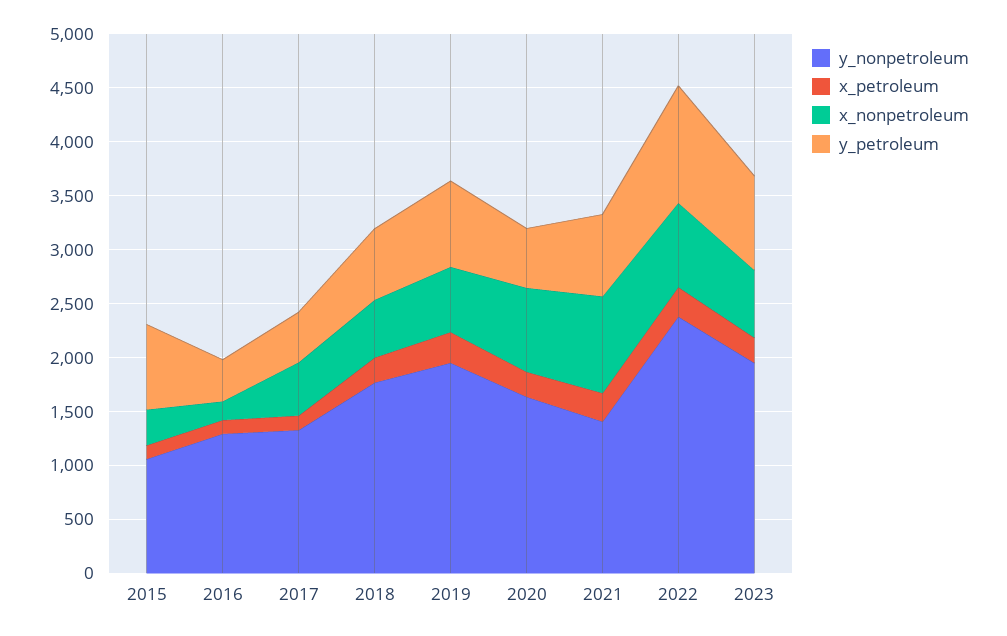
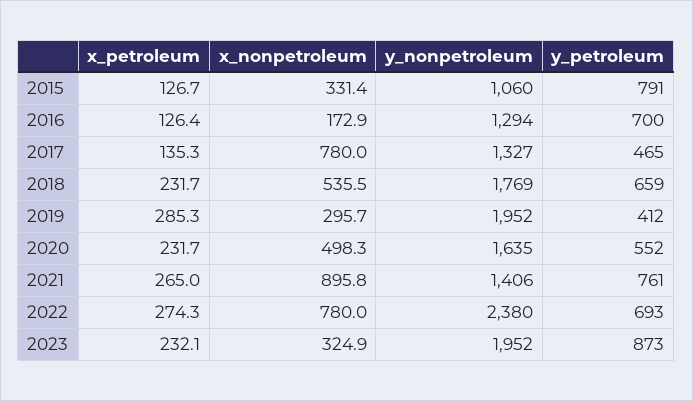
y_petroleum, 2016: 400 -> 700
x_nonpetroleum, 2017: 500 -> 780
x_nonpetroleum, 2019: 600 -> 295.7
y_petroleum, 2019: 800 -> 412
x_nonpetroleum, 2020: 800 -> 498.3
y_petroleum, 2022: 1100 -> 693
x_nonpetroleum, 2023: 600 -> 324.9

